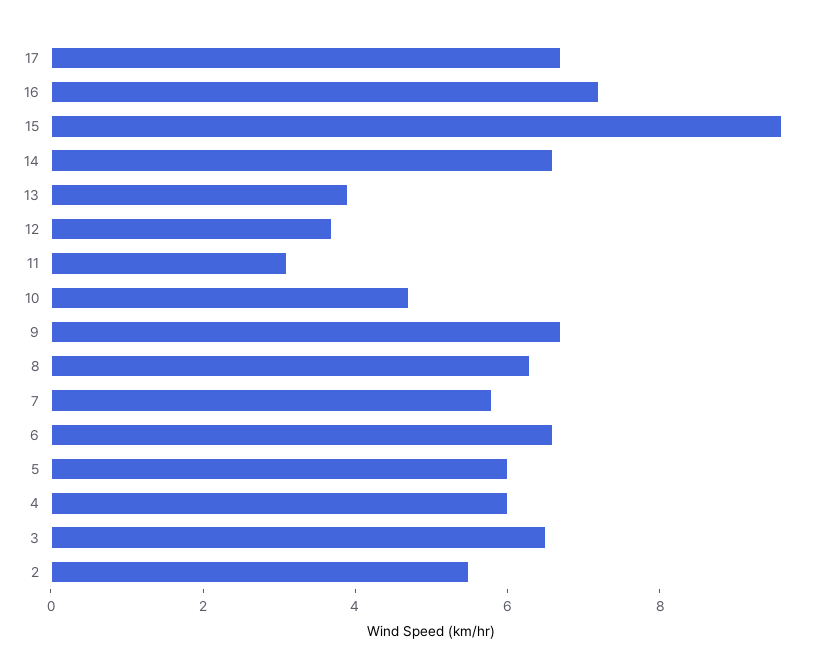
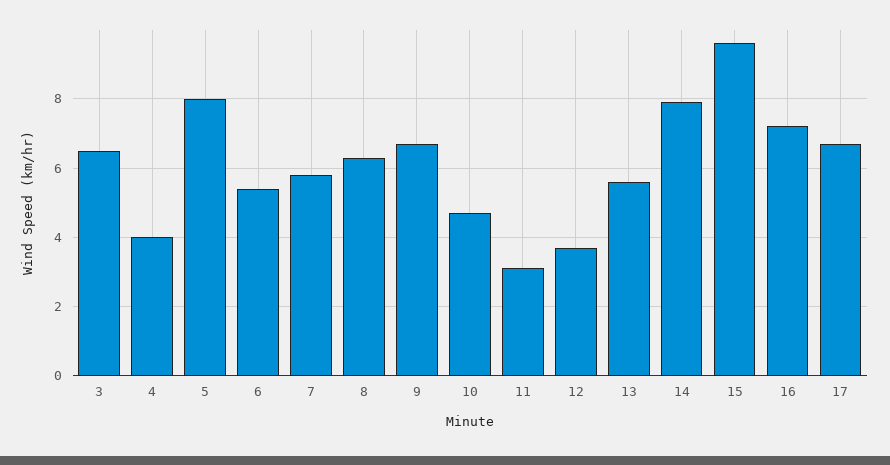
14: 6.5 -> 8
13: 4 -> 5.5
6: 6.5 -> 5.5
5: 6 -> 8
4: 6 -> 4
2: 5.5 -> none

